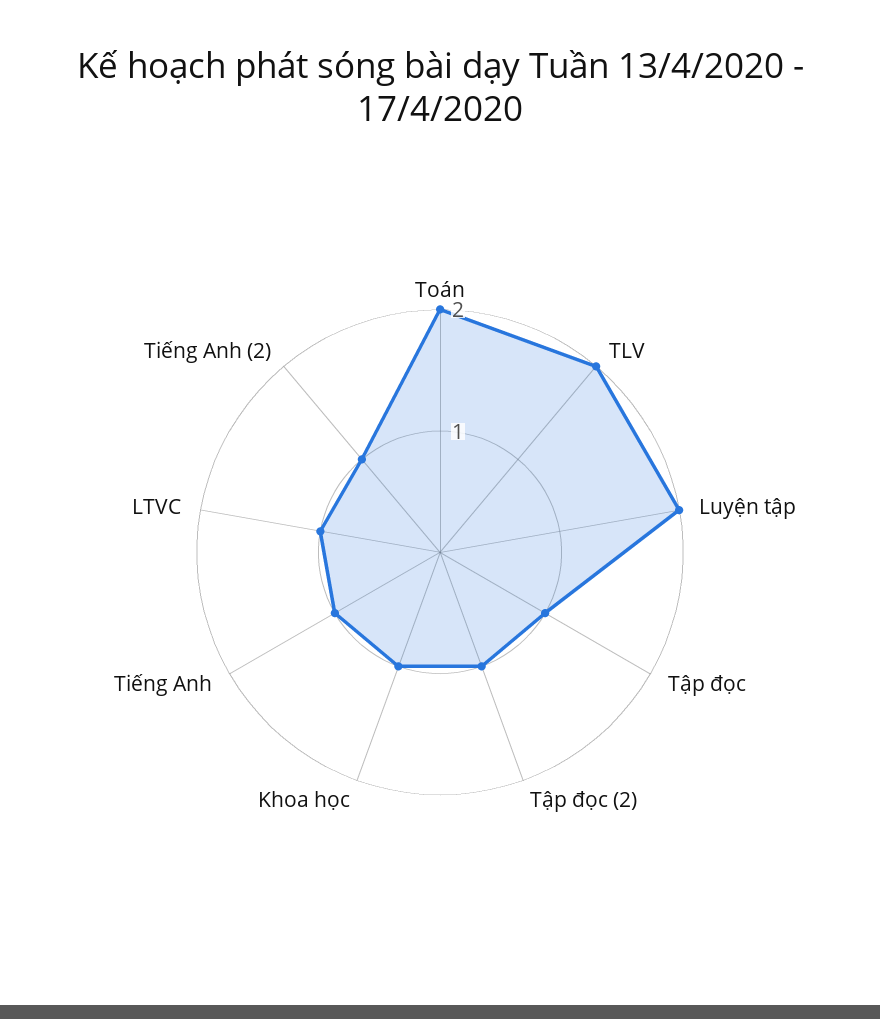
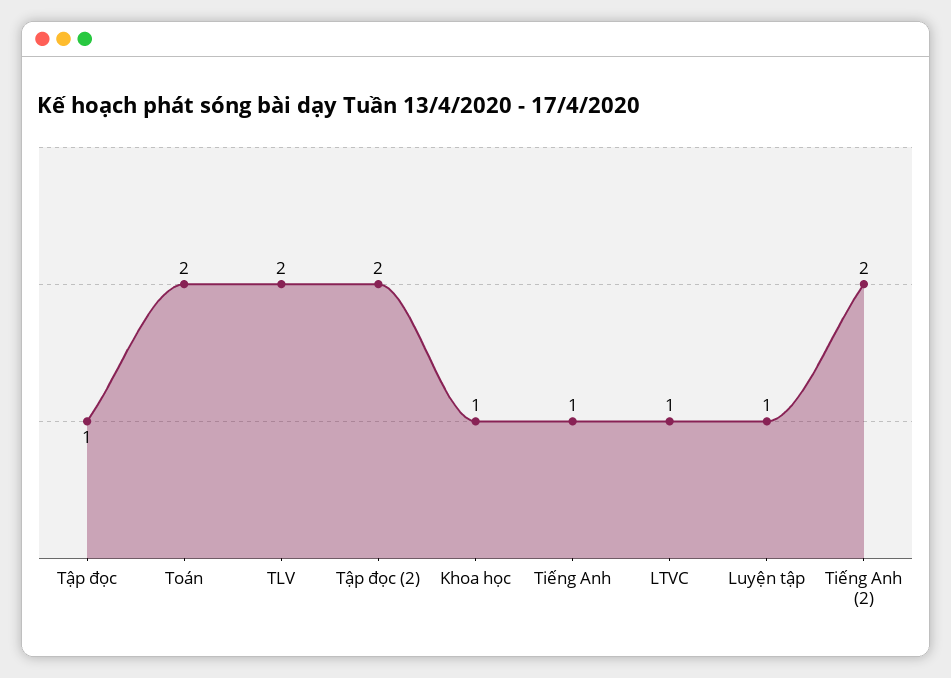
Luyện tập: 2 -> 1
Tập đọc (2): 1 -> 2
Tiếng Anh (2): 1 -> 2

